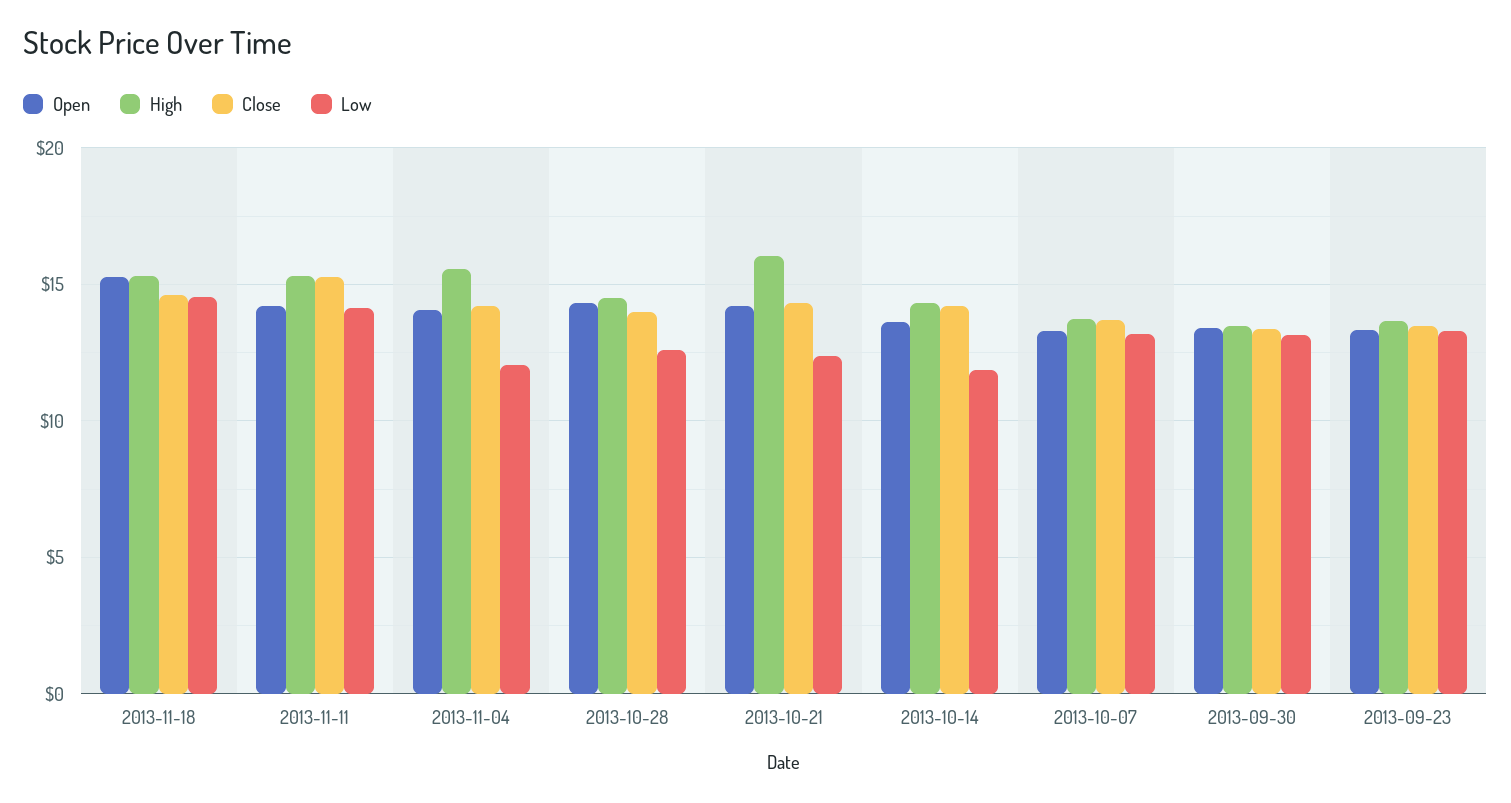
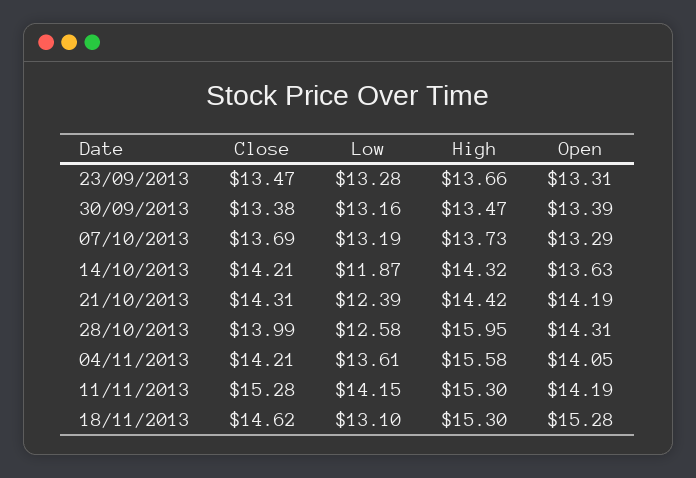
Low, 2013-11-18: 14.5 -> 13.1
Low, 2013-11-04: 12 -> 13.61
High, 2013-10-28: 14.5 -> 15.95
High, 2013-10-21: 16 -> 14.42

